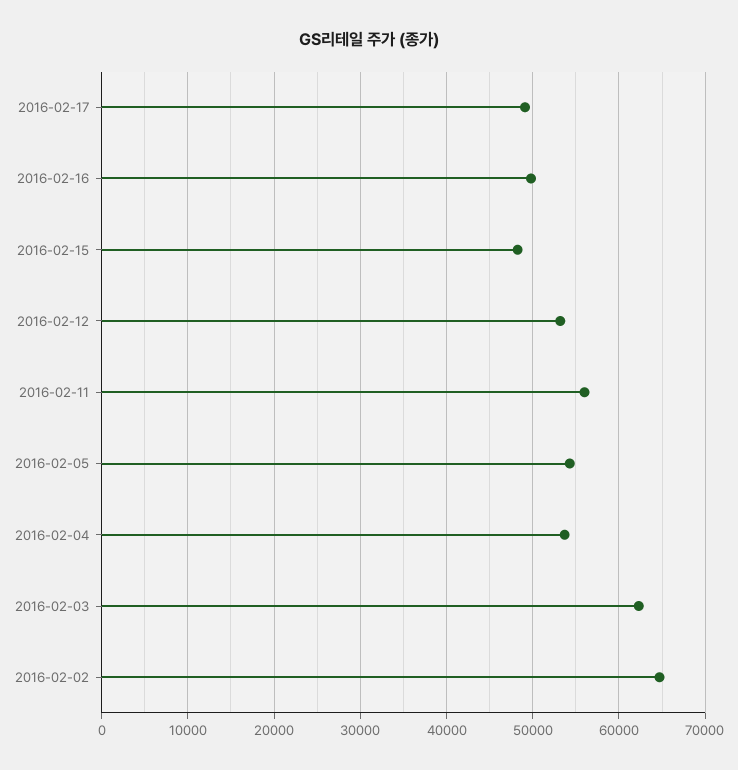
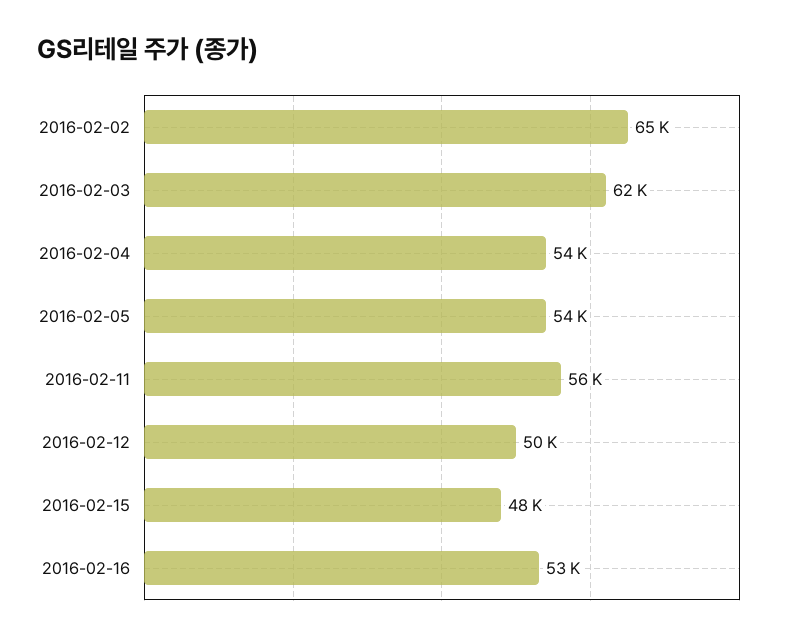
2016-02-17: 49000 -> none
2016-02-16: 50000 -> 53000
2016-02-12: 53000 -> 50000

